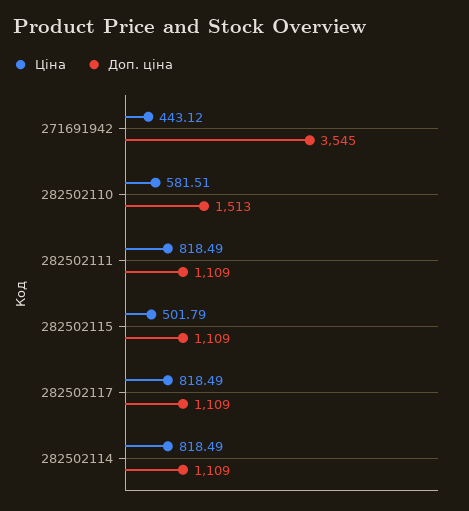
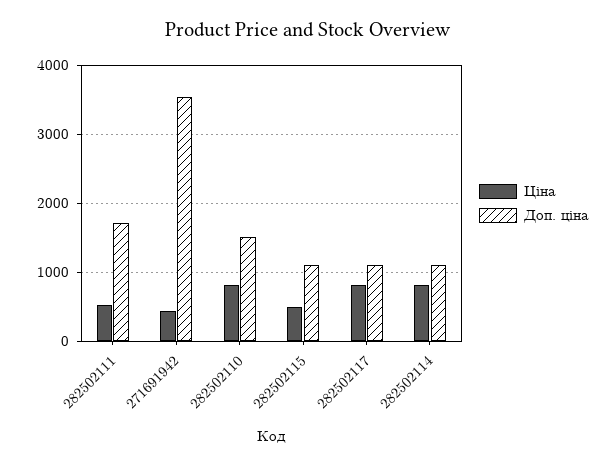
Ціна, 282502110: 581.51 -> 800
Ціна, 282502111: 818.49 -> 500
Доп. ціна, 282502111: 1109 -> 1700

